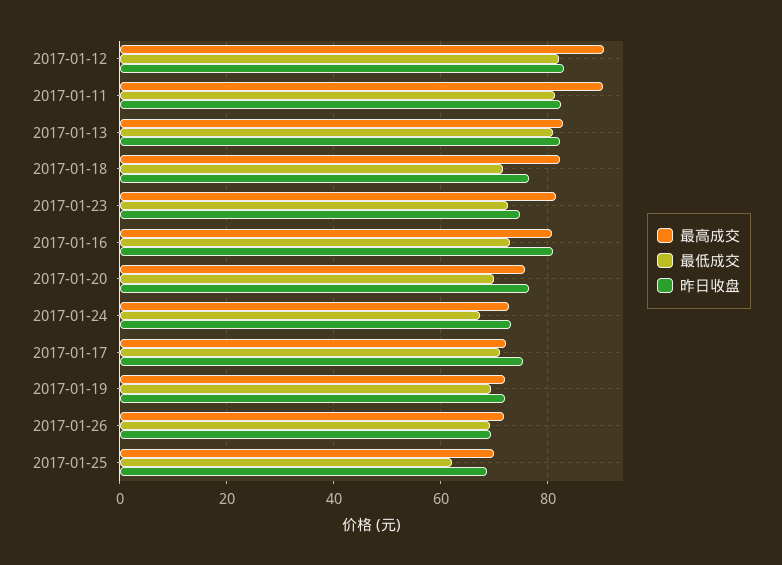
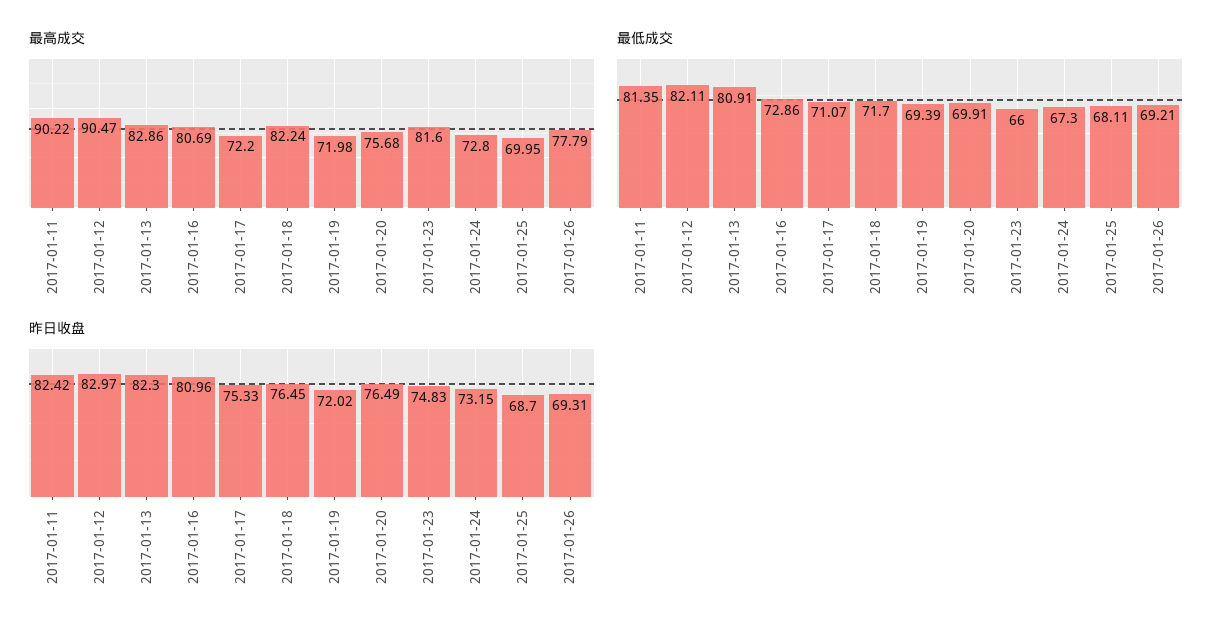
最低成交, 2017-01-23: 72 -> 66
最高成交, 2017-01-26: 72 -> 77.79
最低成交, 2017-01-25: 62 -> 68.11

